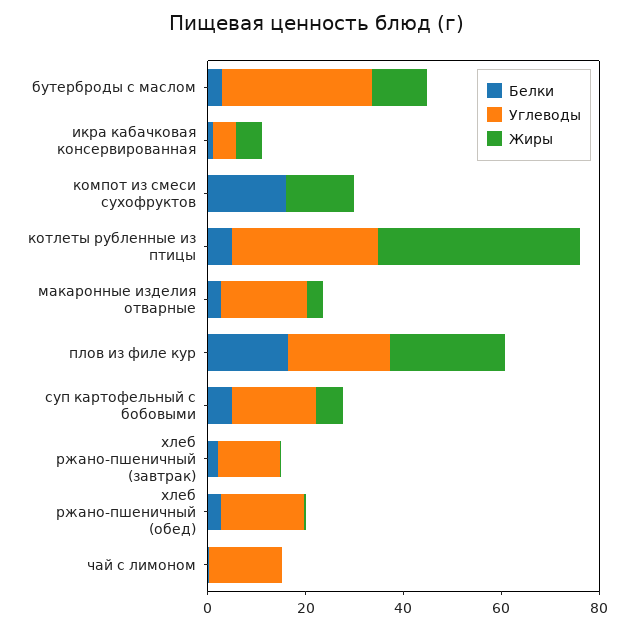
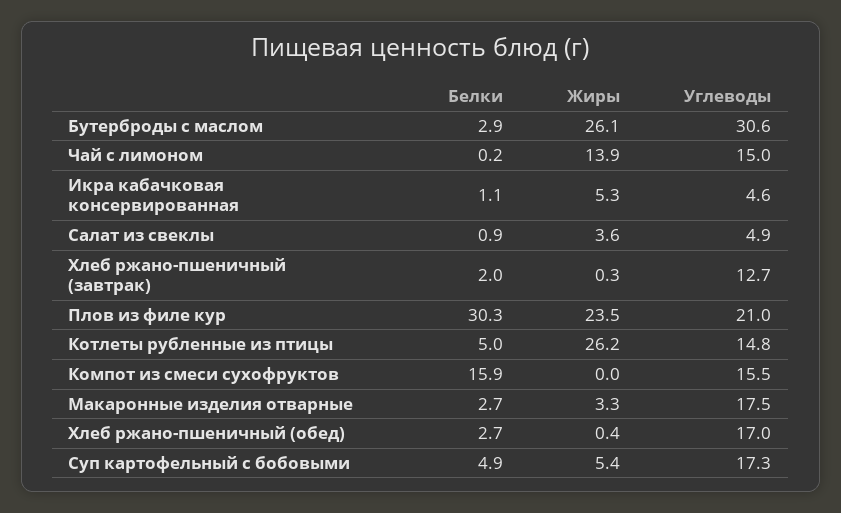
Жиры, бутерброды с маслом: 10 -> 26.1
Углеводы, компот из смеси сухофруктов: 0 -> 15.5
Жиры, компот из смеси сухофруктов: 15 -> 0
Углеводы, котлеты рубленные из птицы: 30 -> 14.8
Жиры, котлеты рубленные из птицы: 40 -> 26.2
Белки, плов из филе кур: 15 -> 30.3
Жиры, чай с лимоном: 0 -> 13.9
Белки, Салат из свеклы: none -> 0.9
Жиры, Салат из свеклы: none -> 3.6
Углеводы, Салат из свеклы: none -> 4.9

